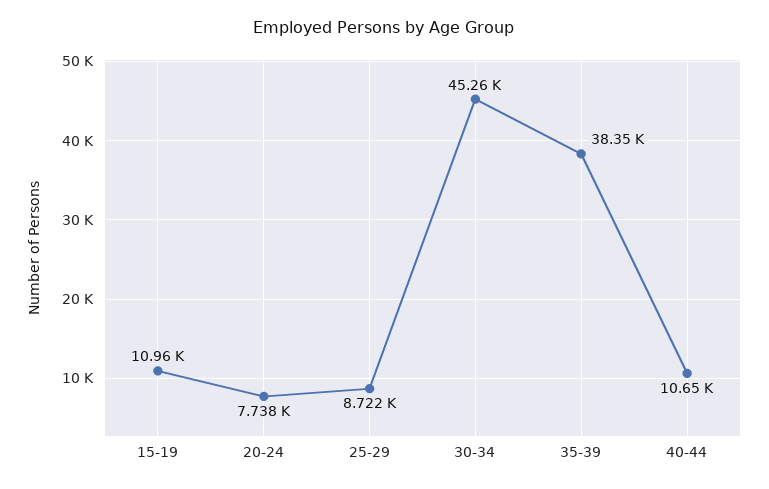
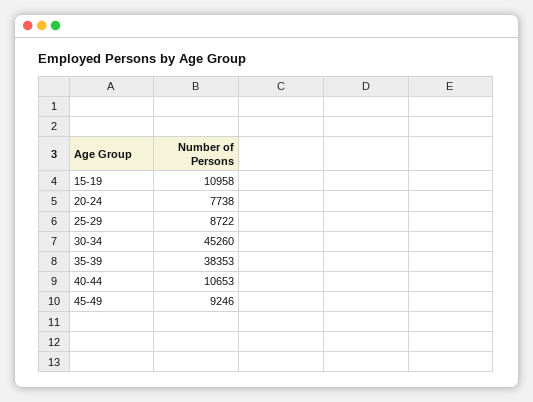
45-49: none -> 9246

